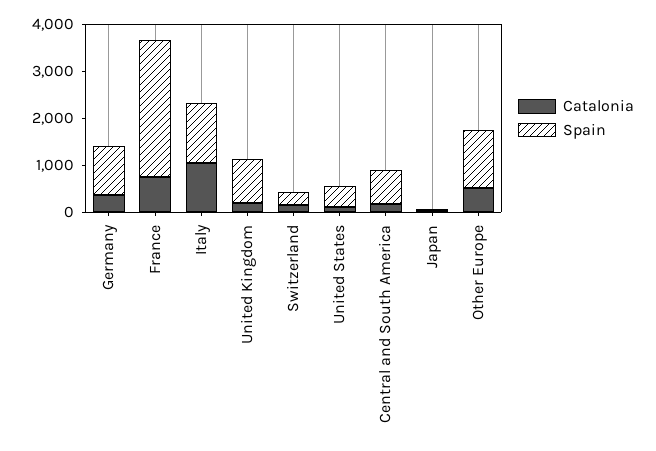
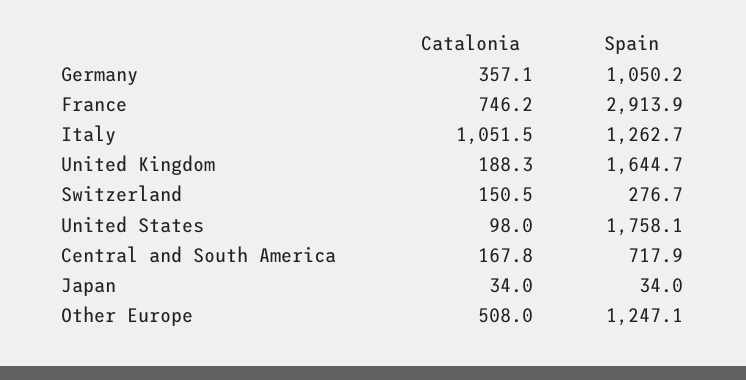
Spain, United Kingdom: 1000 -> 1644.7
Spain, United States: 400 -> 1758.1

